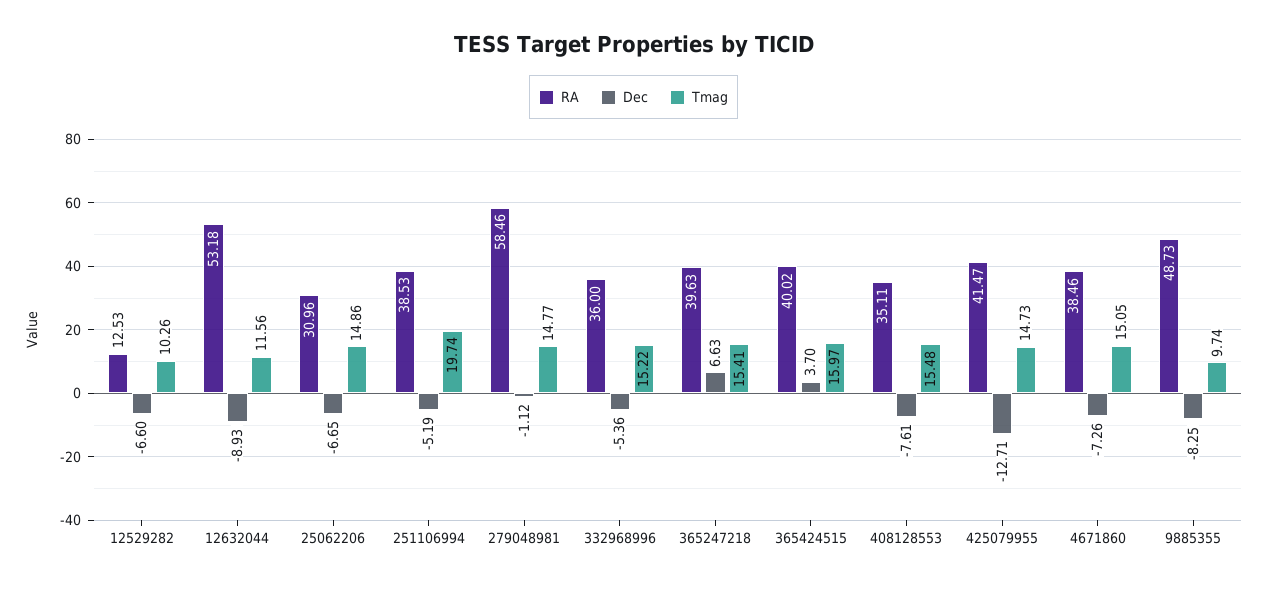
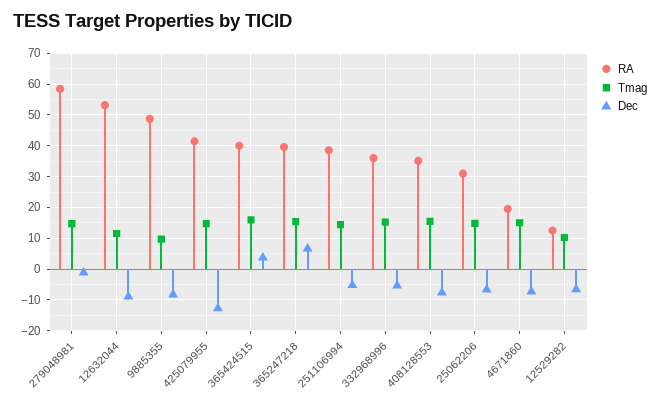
Tmag, 251106994: 19.74 -> 14
RA, 4671860: 38.46 -> 20

